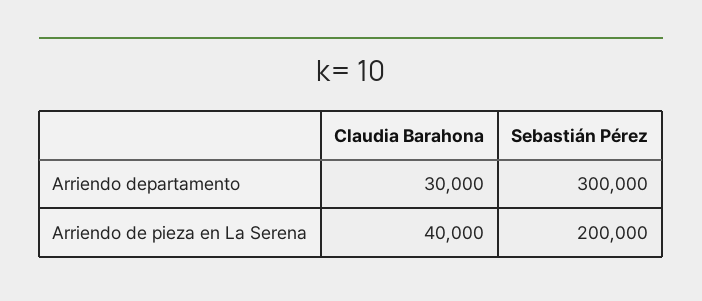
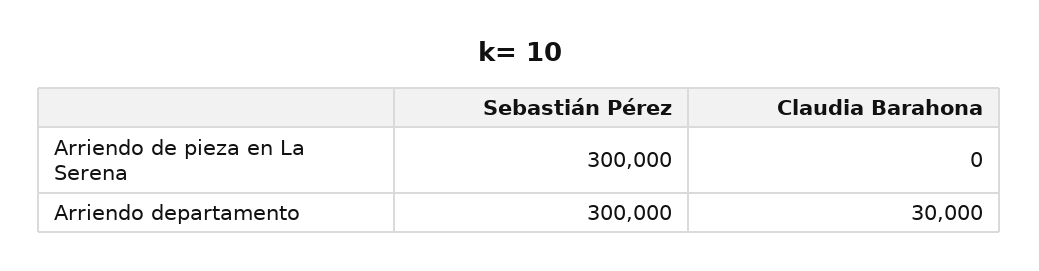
Claudia Barahona, Arriendo de pieza en La Serena: 40000 -> 0
Sebastián Pérez, Arriendo de pieza en La Serena: 200000 -> 300000

